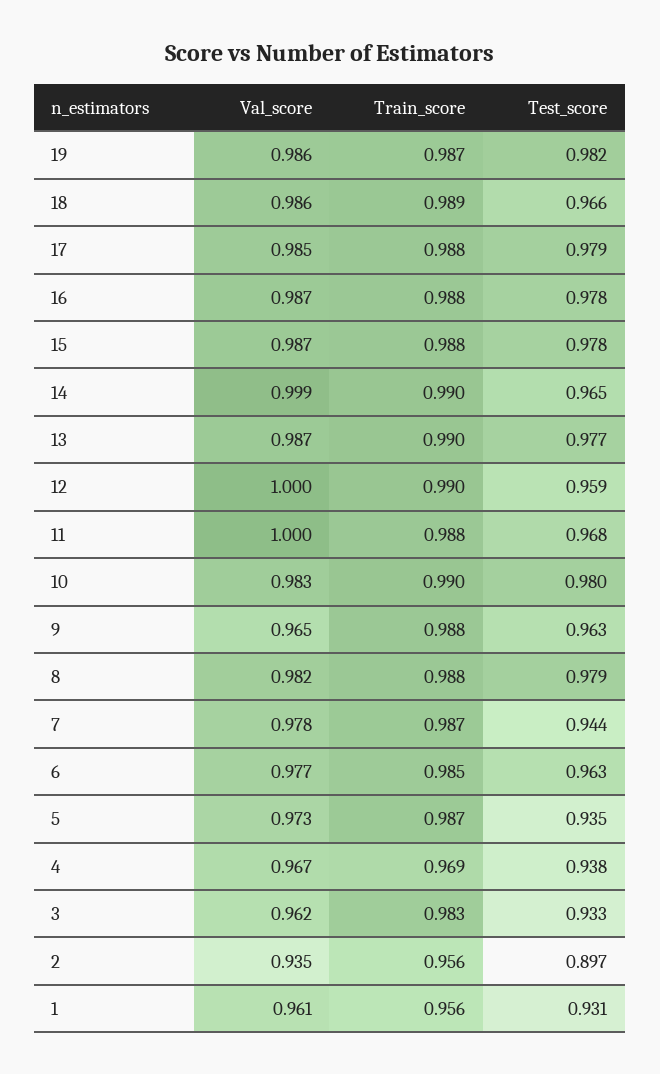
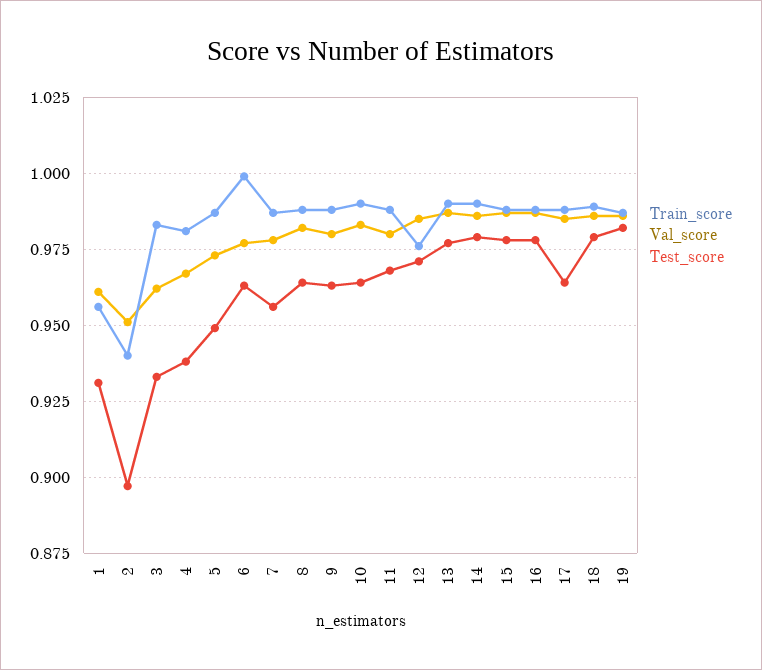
Test_score, 18: 0.966 -> 0.98
Test_score, 17: 0.979 -> 0.965
Val_score, 14: 0.999 -> 0.985
Test_score, 14: 0.965 -> 0.98
Val_score, 12: 1 -> 0.985
Train_score, 12: 0.99 -> 0.975
Test_score, 12: 0.959 -> 0.97
Val_score, 11: 1 -> 0.98
Test_score, 10: 0.98 -> 0.965
Val_score, 9: 0.965 -> 0.98
Test_score, 8: 0.979 -> 0.965
Test_score, 7: 0.944 -> 0.955
Train_score, 6: 0.985 -> 1
Test_score, 5: 0.935 -> 0.95
Train_score, 4: 0.969 -> 0.98
Val_score, 2: 0.935 -> 0.95
Train_score, 2: 0.956 -> 0.94

